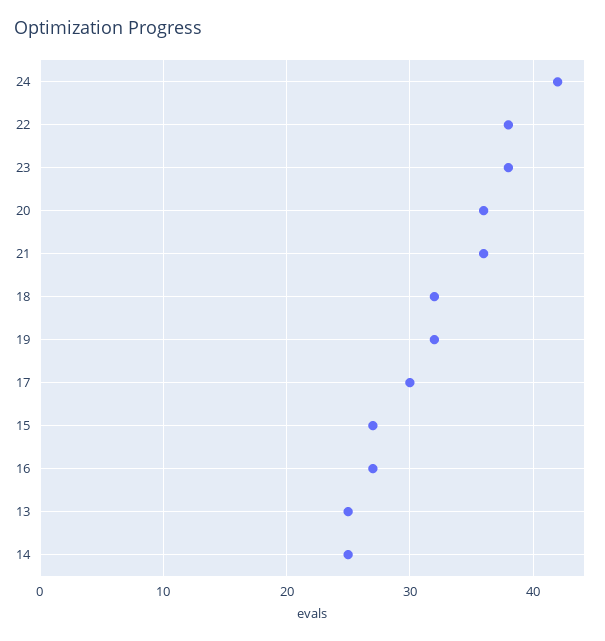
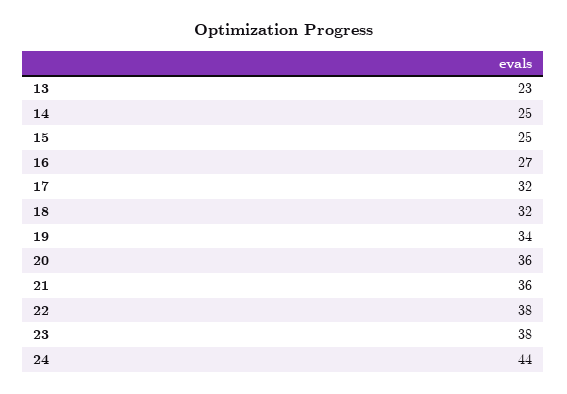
24: 42 -> 44
19: 32 -> 34
17: 30 -> 32
15: 27 -> 25
13: 25 -> 23

